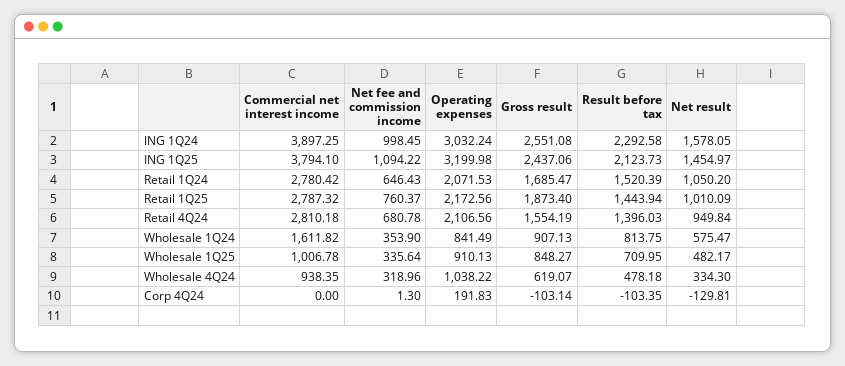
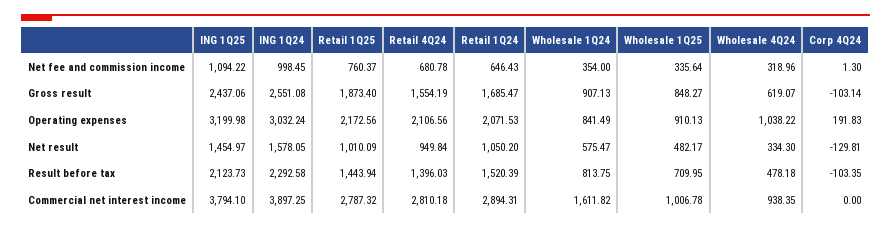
Commercial net interest income, Retail 1Q24: 2780.42 -> 2894.31
Net fee and commission income, Wholesale 1Q24: 353.9 -> 354

